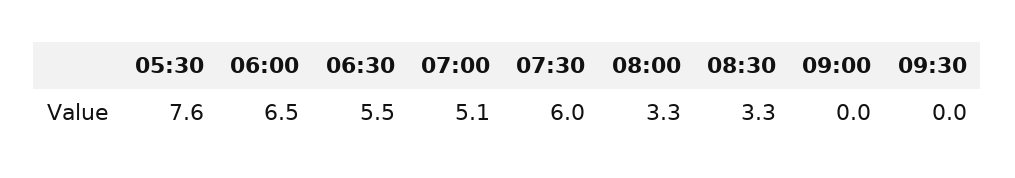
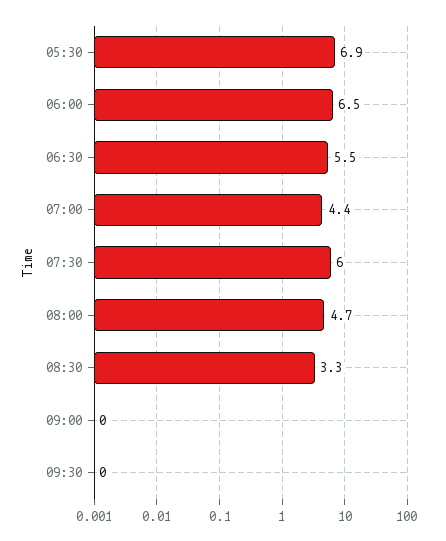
05:30: 7.6 -> 6.9
07:00: 5.1 -> 4.4
08:00: 3.3 -> 4.7

